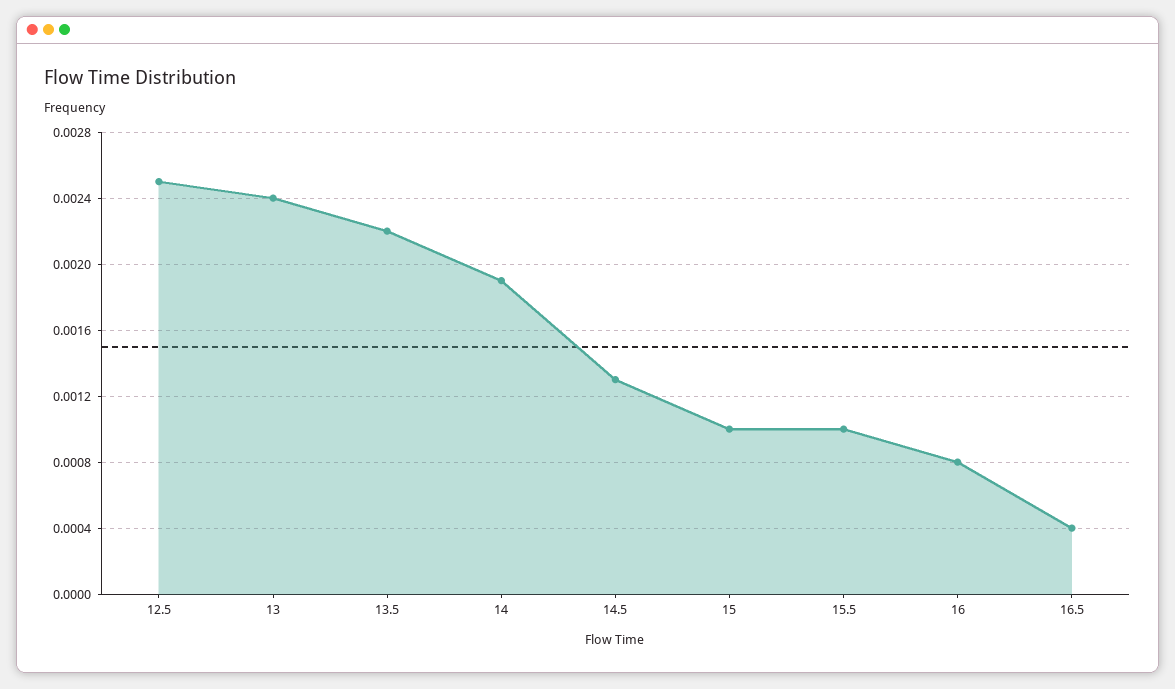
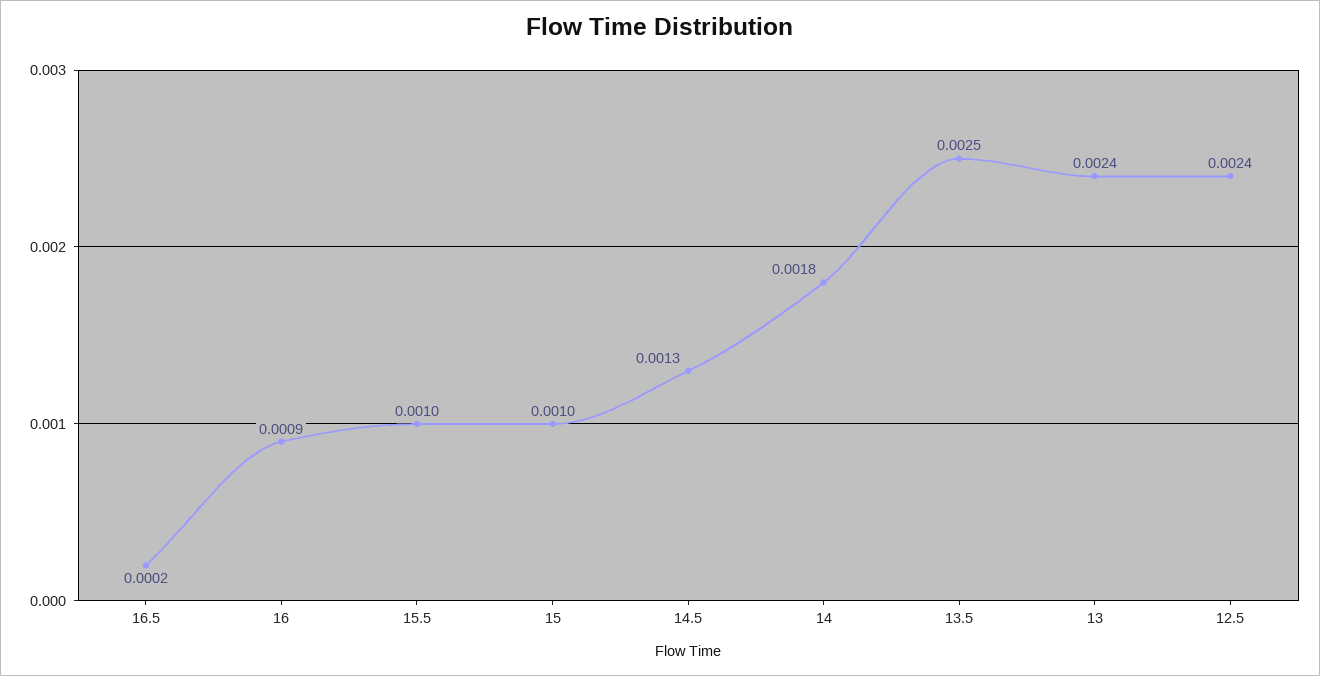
12.5: 0.0025 -> 0.0024
13.5: 0.0022 -> 0.0025
14: 0.0019 -> 0.0018
16: 0.0008 -> 0.0009
16.5: 0.0004 -> 0.0002

